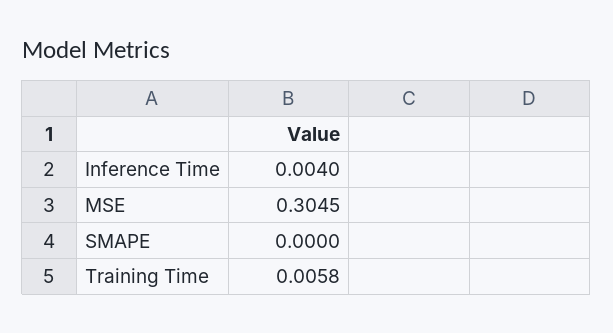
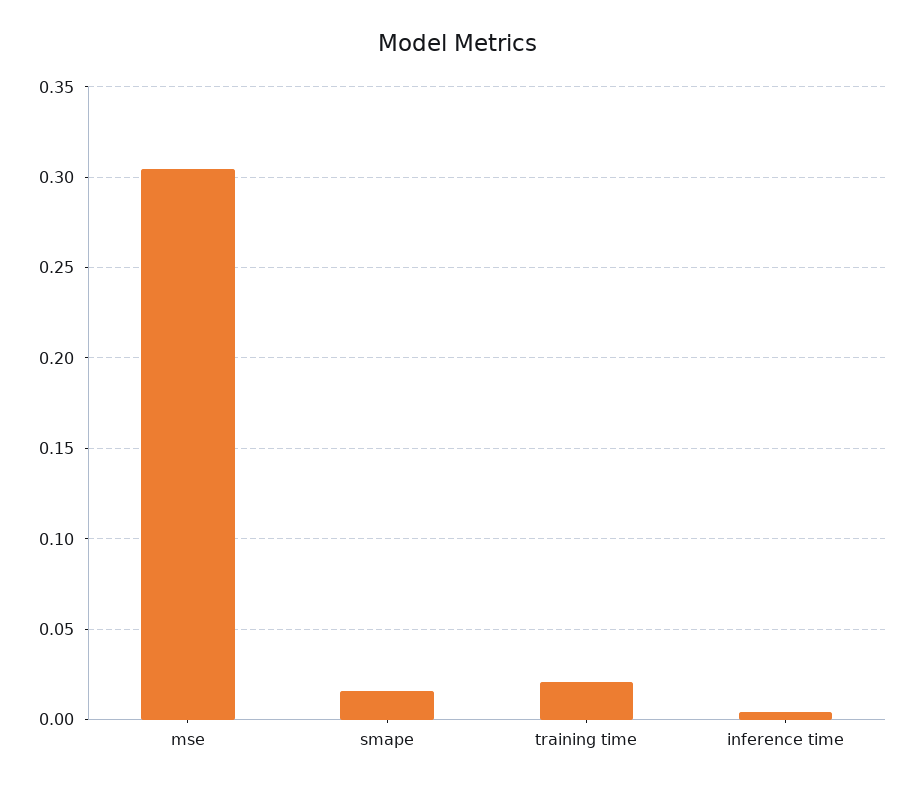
SMAPE: 0 -> 0.015
Training Time: 0.0058 -> 0.02

